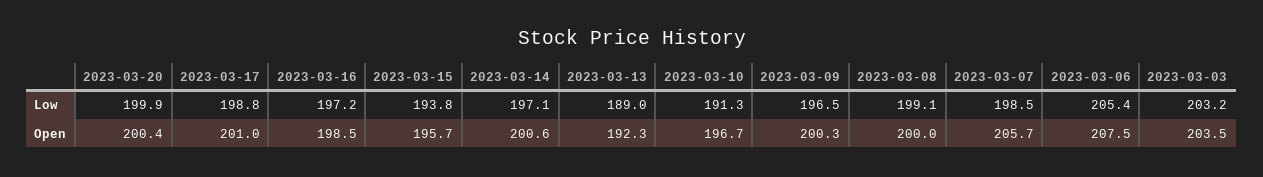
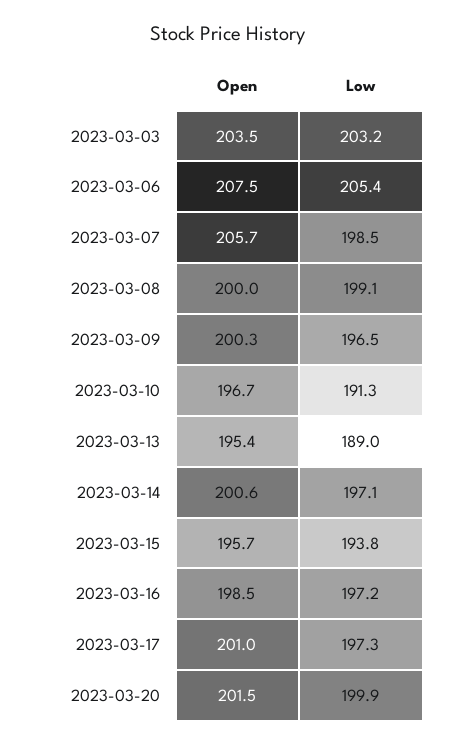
2023-03-17, Low: 198.8 -> 197.3
2023-03-20, Open: 200.4 -> 201.5
2023-03-13, Open: 192.3 -> 195.4

